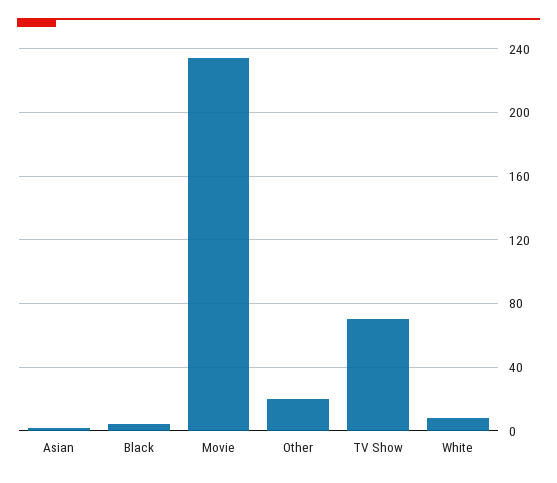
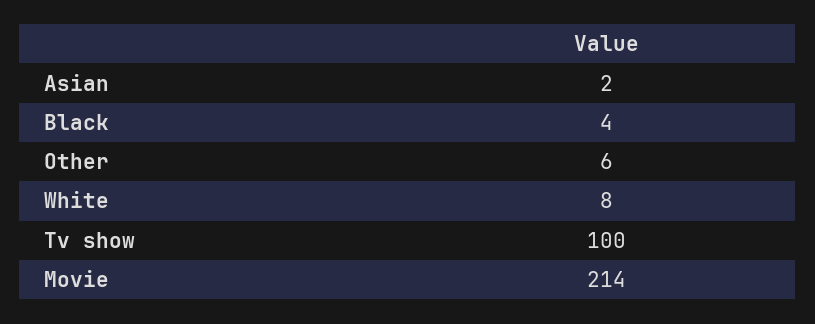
Movie: 235 -> 214
Other: 20 -> 6
TV Show: 70 -> 100

